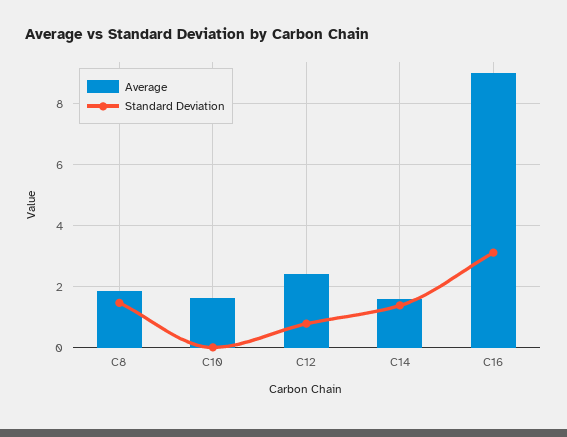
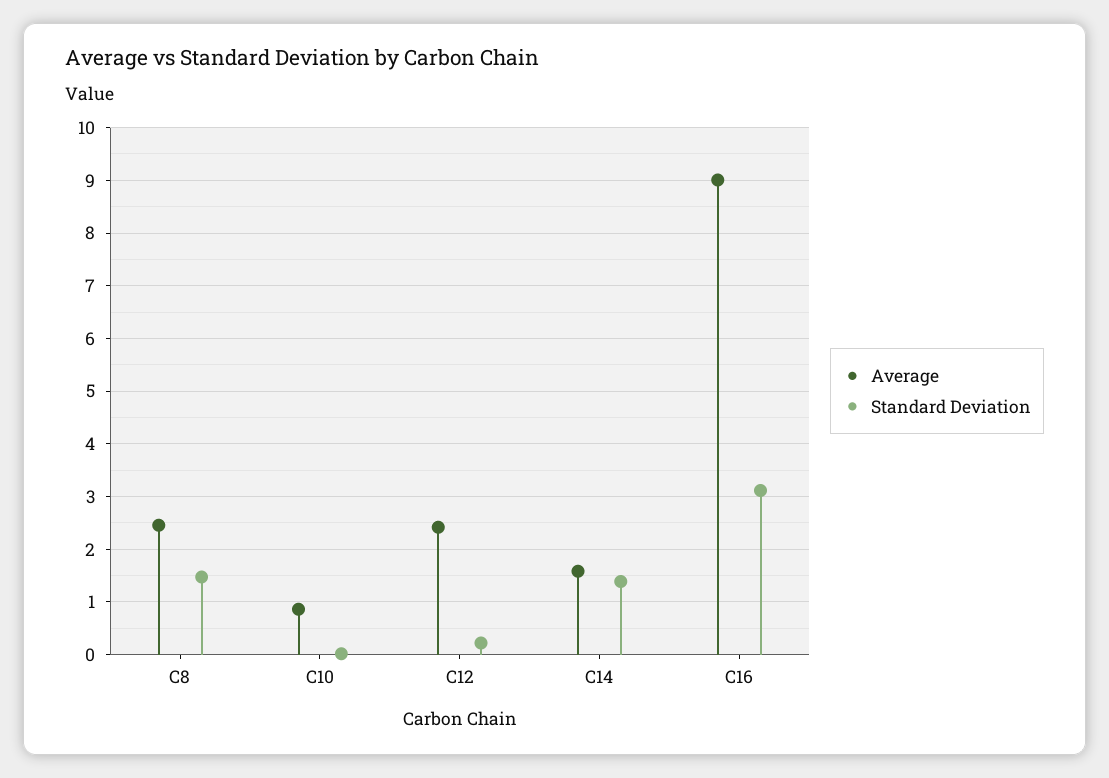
Average, C8: 1.8 -> 2.4
Average, C10: 1.6 -> 0.8
Standard Deviation, C12: 0.8 -> 0.2

